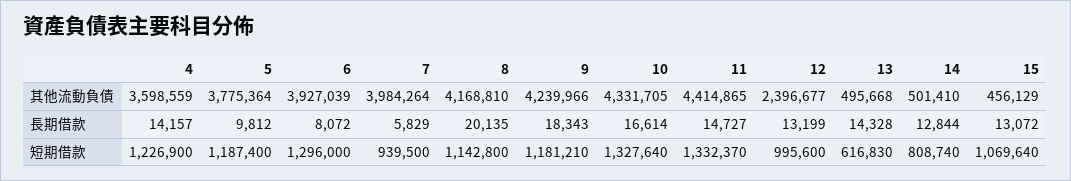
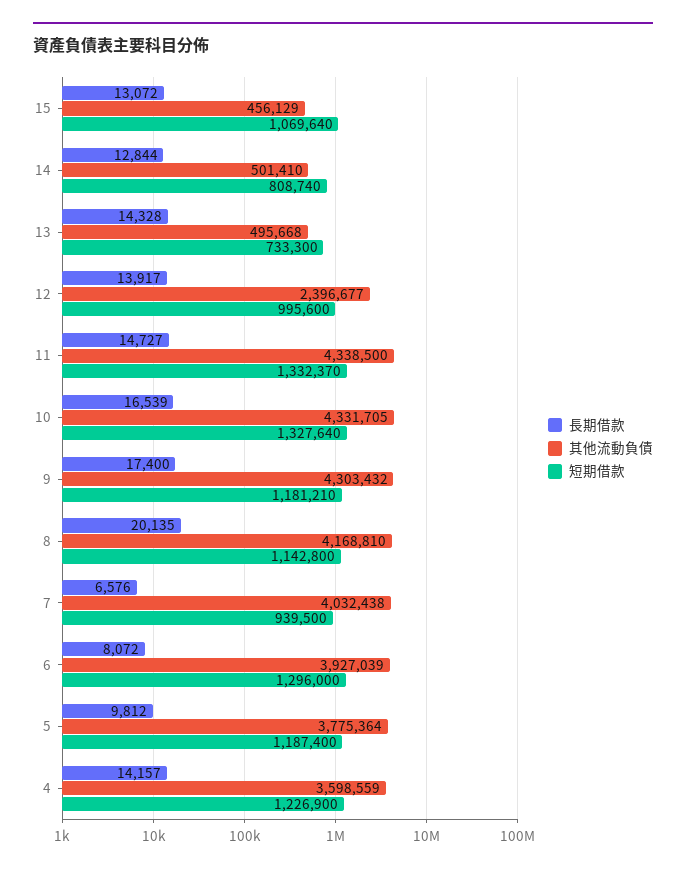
其他流動負債, 7: 3984264 -> 4032438
其他流動負債, 9: 4239966 -> 4303432
其他流動負債, 11: 4414865 -> 4338500
長期借款, 7: 5829 -> 6576
長期借款, 9: 18343 -> 17400
長期借款, 10: 16614 -> 16539
長期借款, 12: 13199 -> 13917
短期借款, 13: 616830 -> 733300

